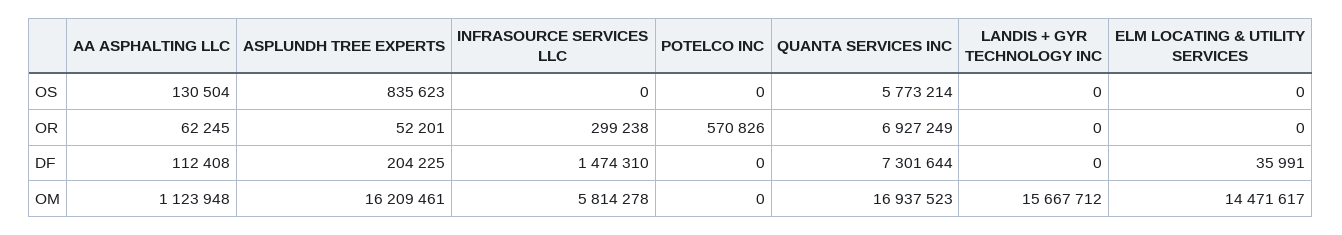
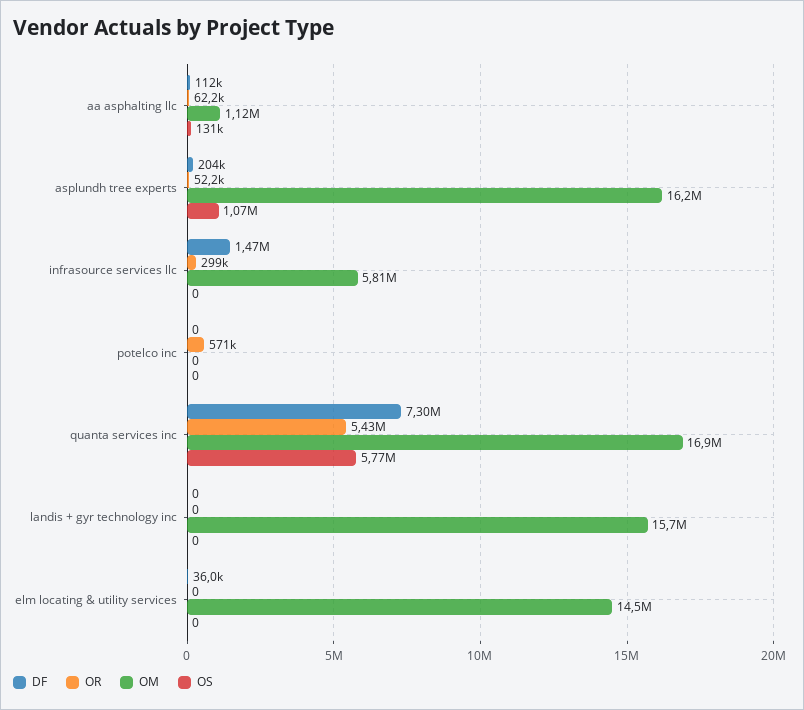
OS, ASPLUNDH TREE EXPERTS: 835623 -> 1070000
OR, QUANTA SERVICES INC: 6927249 -> 5430000

